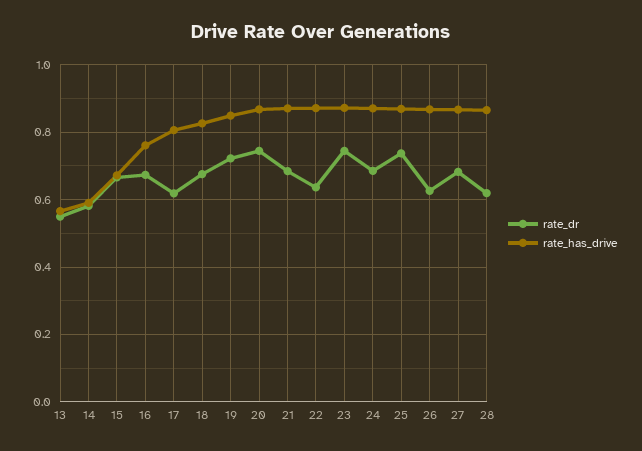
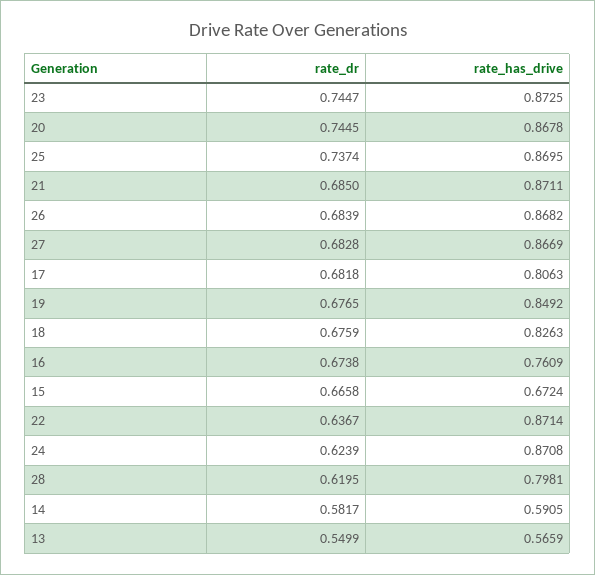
rate_dr, 17: 0.62 -> 0.6818
rate_dr, 19: 0.72 -> 0.6765
rate_dr, 24: 0.68 -> 0.6239
rate_dr, 26: 0.62 -> 0.6839
rate_has_drive, 28: 0.86 -> 0.7981

